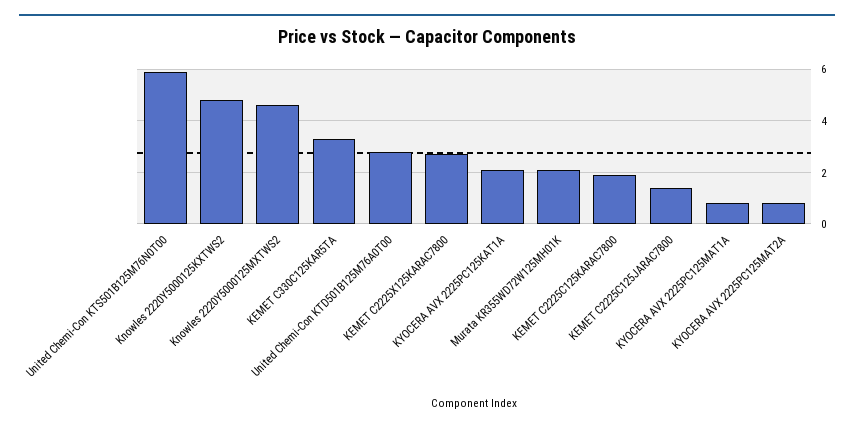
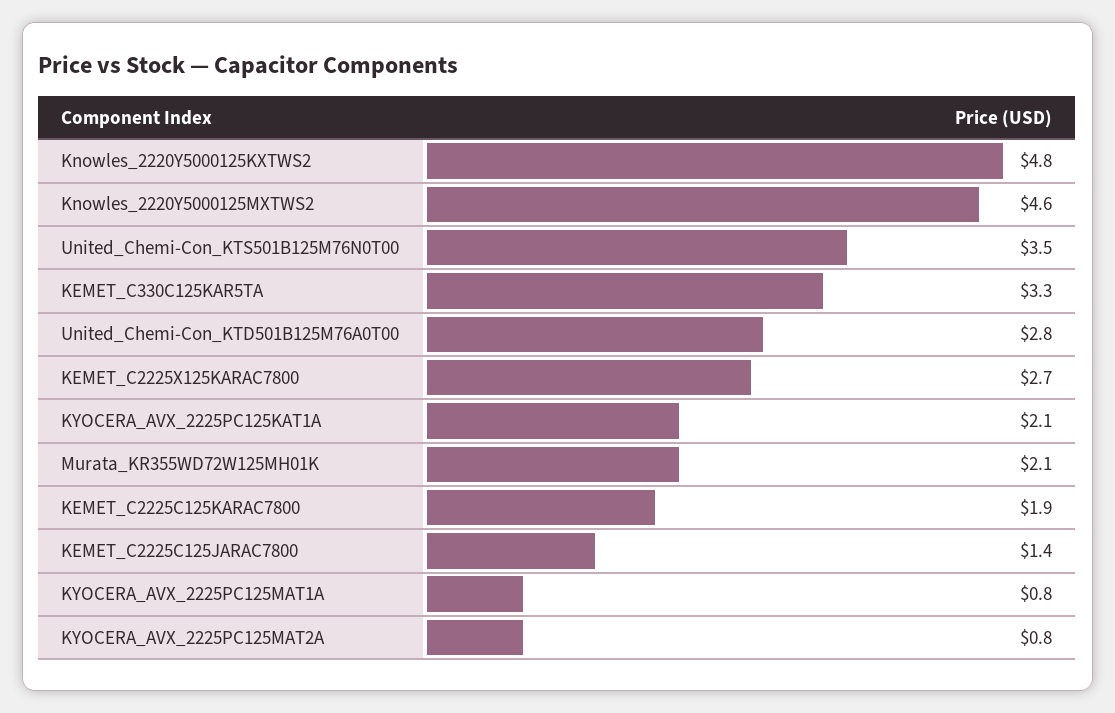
United Chemi-Con KTS501B125M76N0T00: 6 -> 3.5

